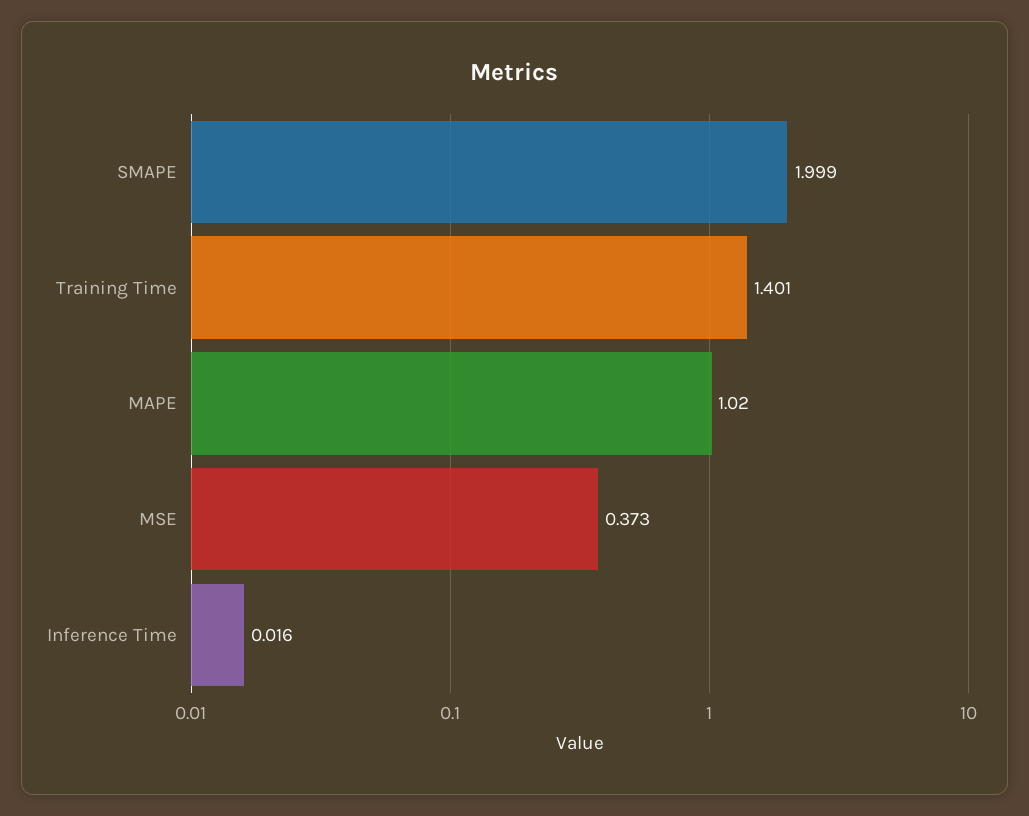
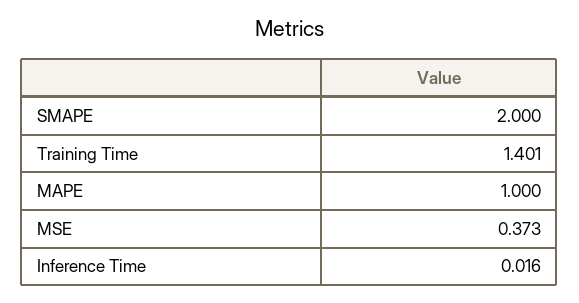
SMAPE: 1.999 -> 2
MAPE: 1.02 -> 1

